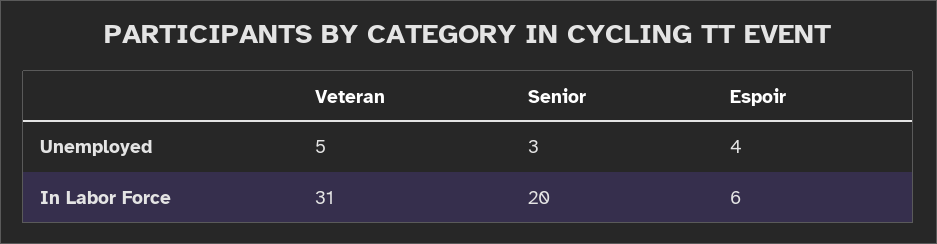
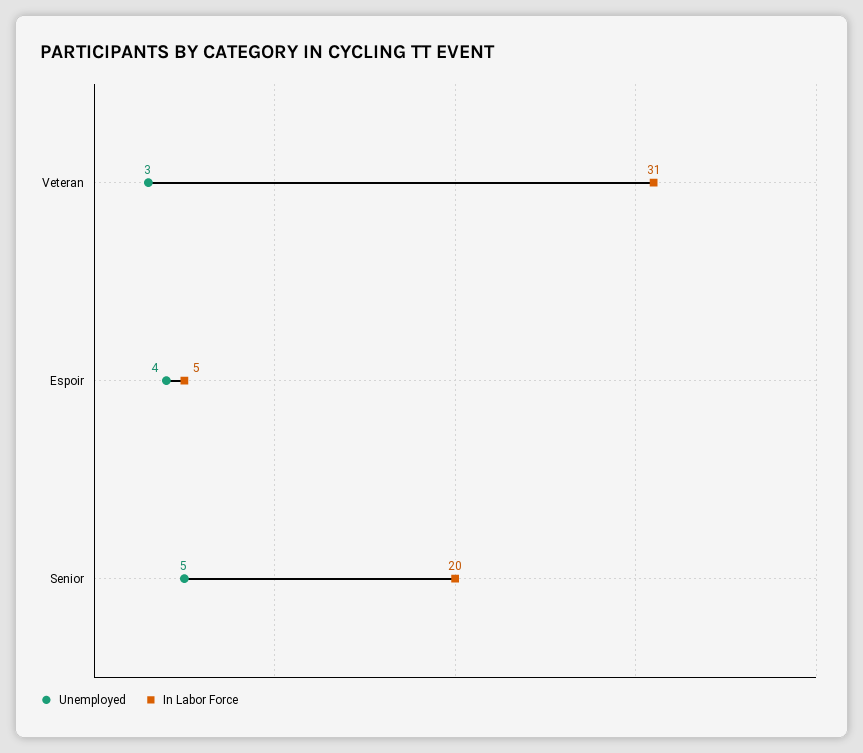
Unemployed, Veteran: 5 -> 3
Unemployed, Senior: 3 -> 5
In Labor Force, Espoir: 6 -> 5

